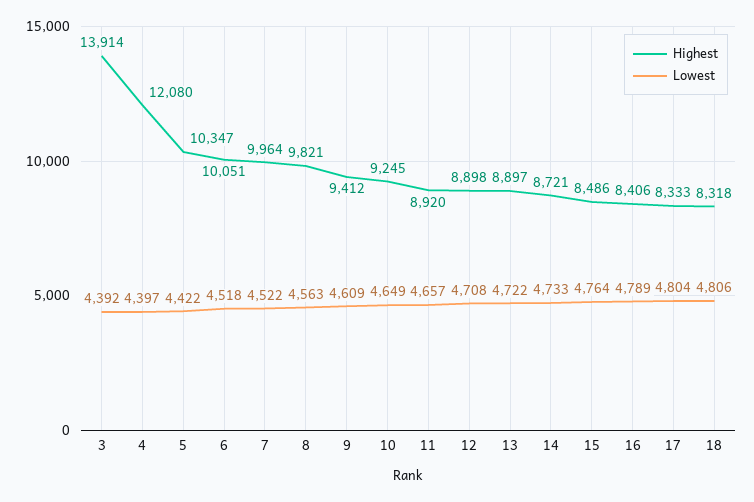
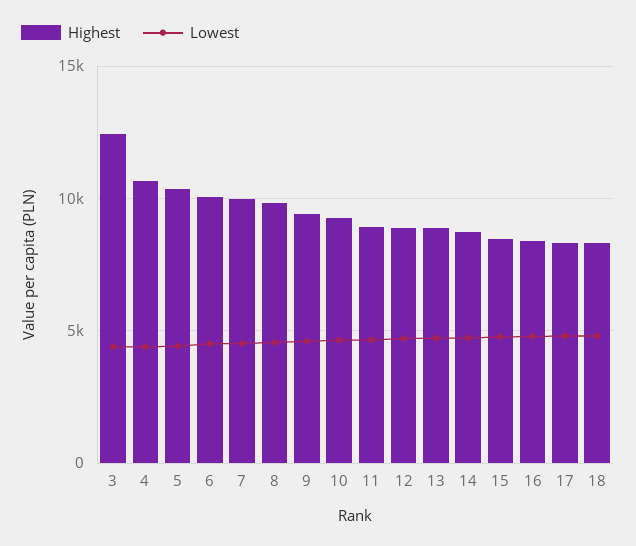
Highest, 3: 13914 -> 12500
Highest, 4: 12080 -> 10500

